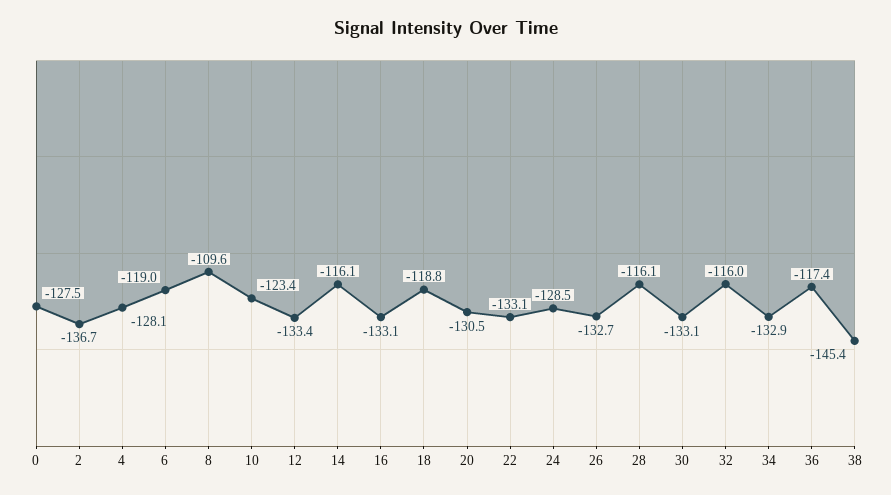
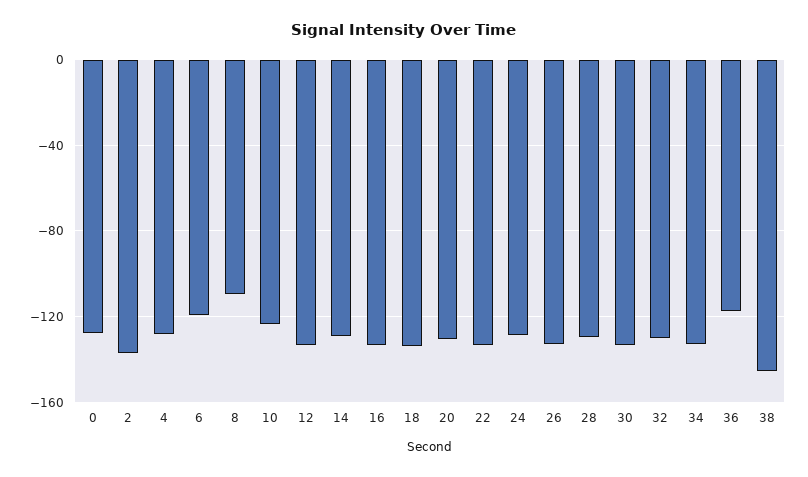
14: -116.1 -> -130
18: -118.8 -> -135
28: -116.1 -> -130
32: -116 -> -130

